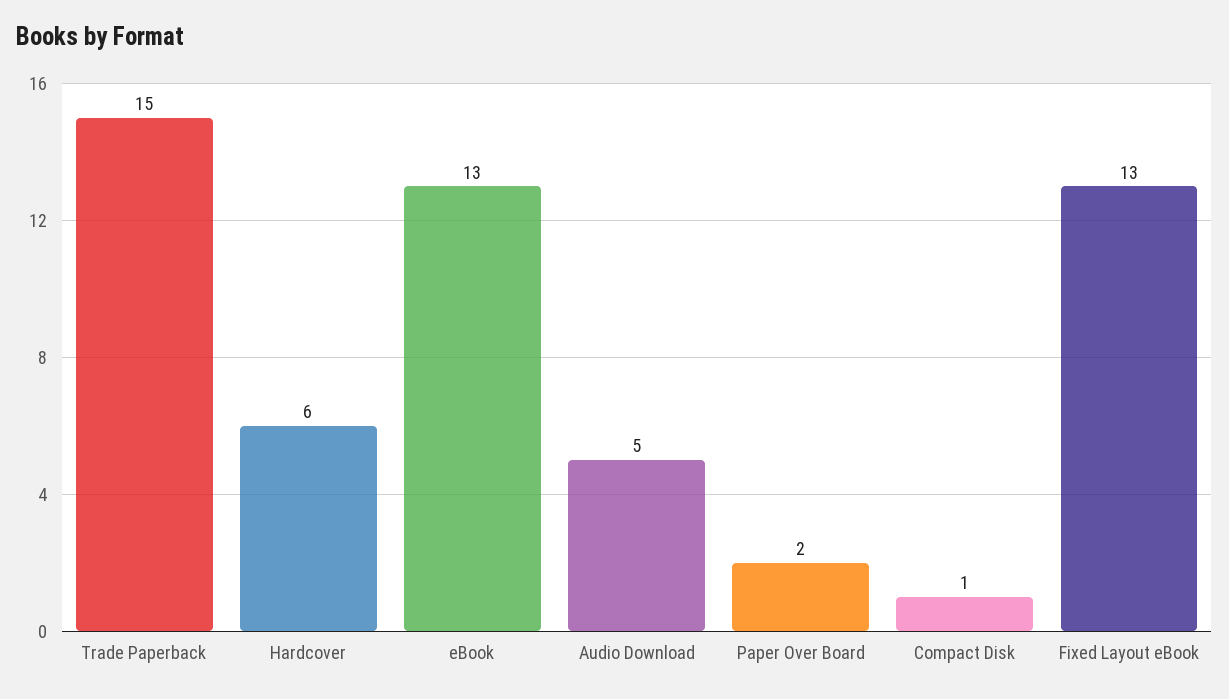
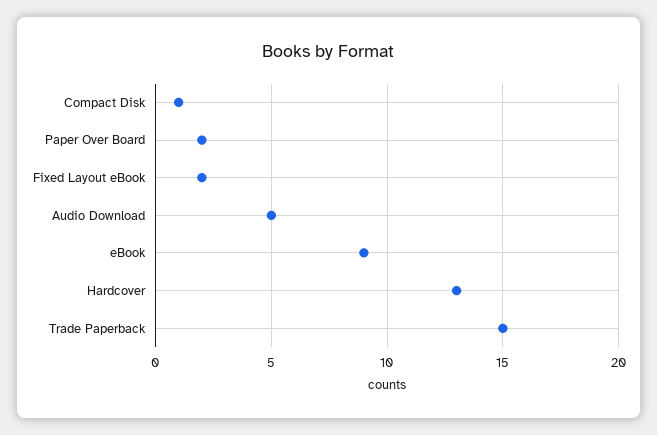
Hardcover: 6 -> 13
eBook: 13 -> 9
Fixed Layout eBook: 13 -> 2

